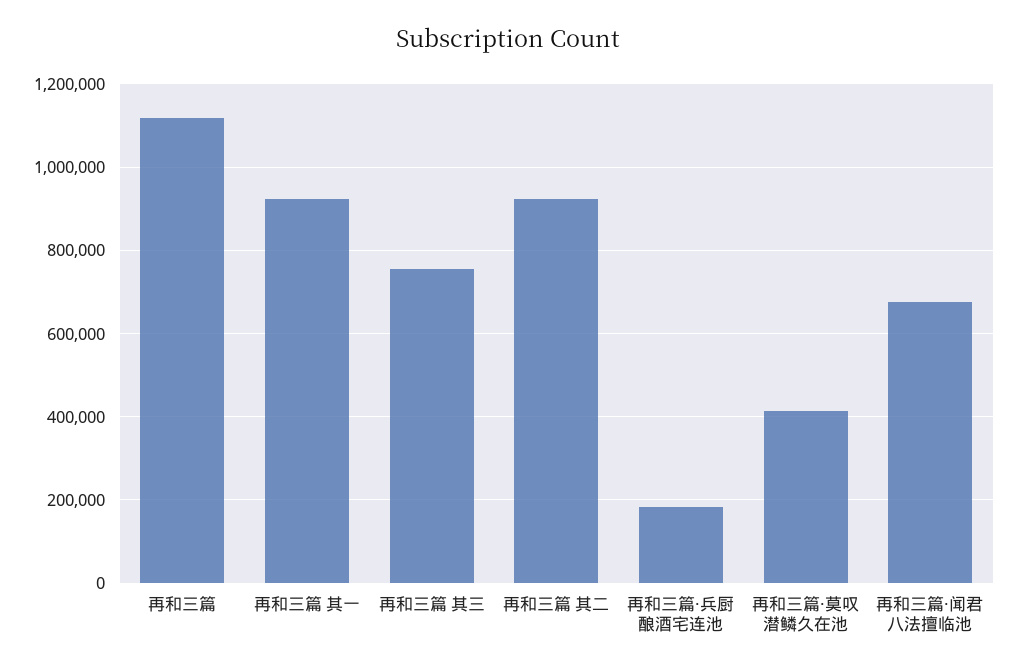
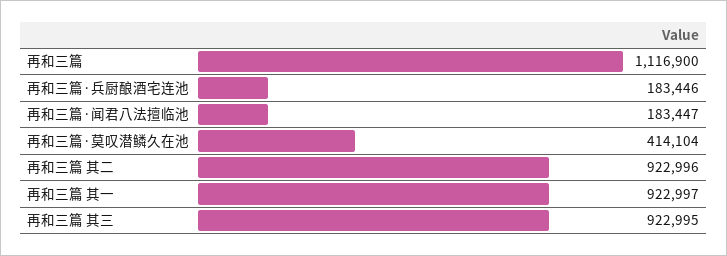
再和三篇 其三: 760000 -> 922995
再和三篇·闻君八法擅临池: 680000 -> 183447

